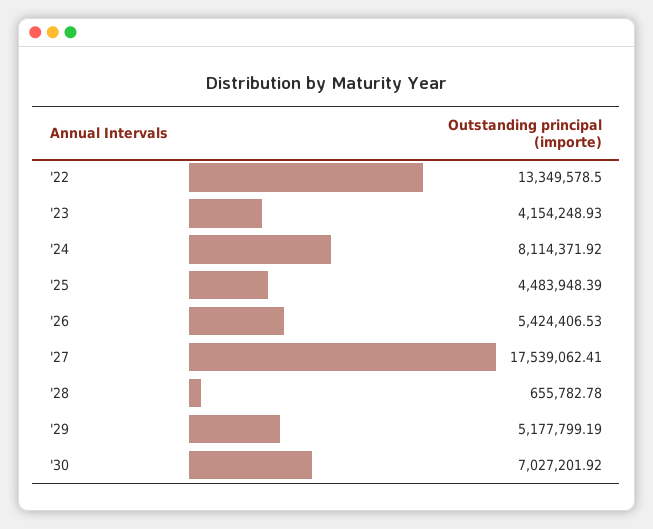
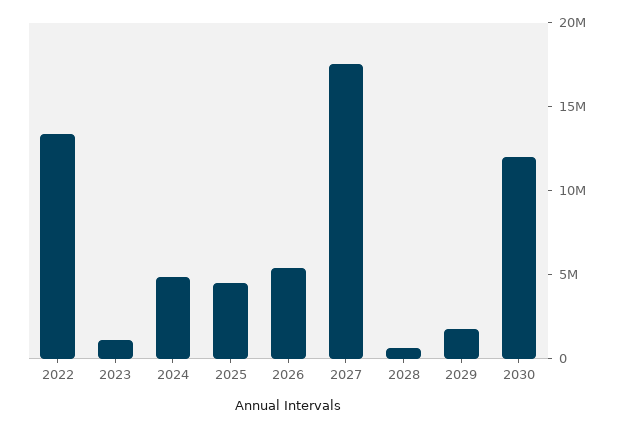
'23: 4154248.93 -> 1000000
'24: 8114371.92 -> 5000000
'29: 5177799.19 -> 2000000
'30: 7027201.92 -> 12000000

